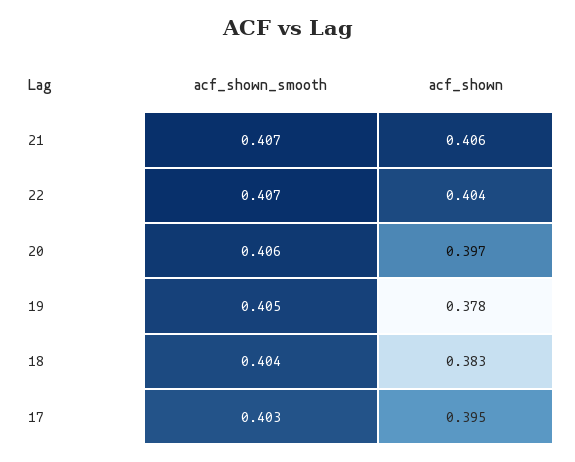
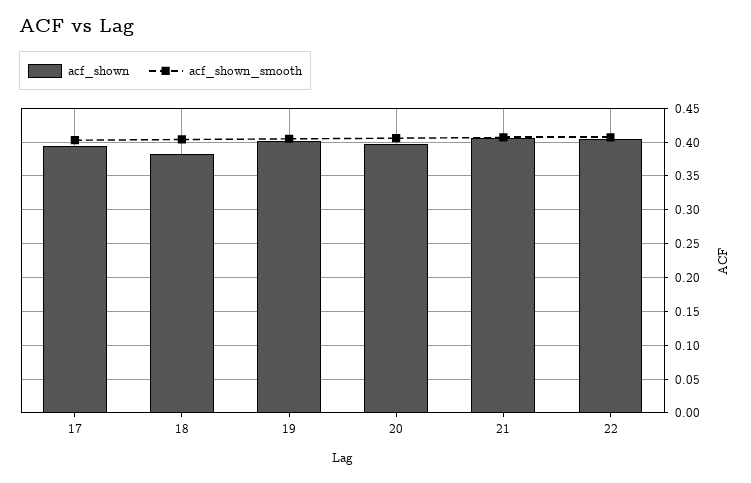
acf_shown, 19: 0.378 -> 0.4

